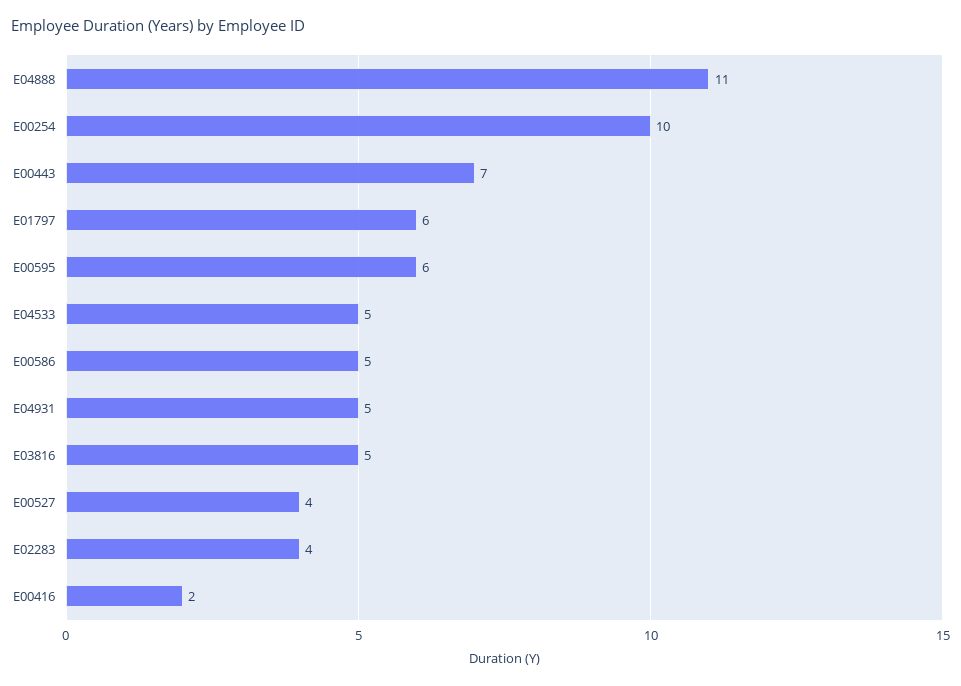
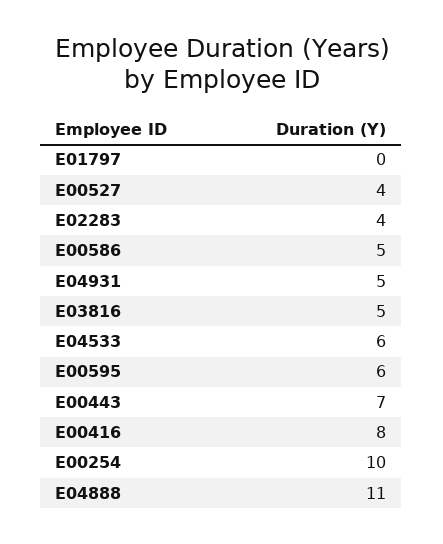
E01797: 6 -> 0
E04533: 5 -> 6
E00416: 2 -> 8

